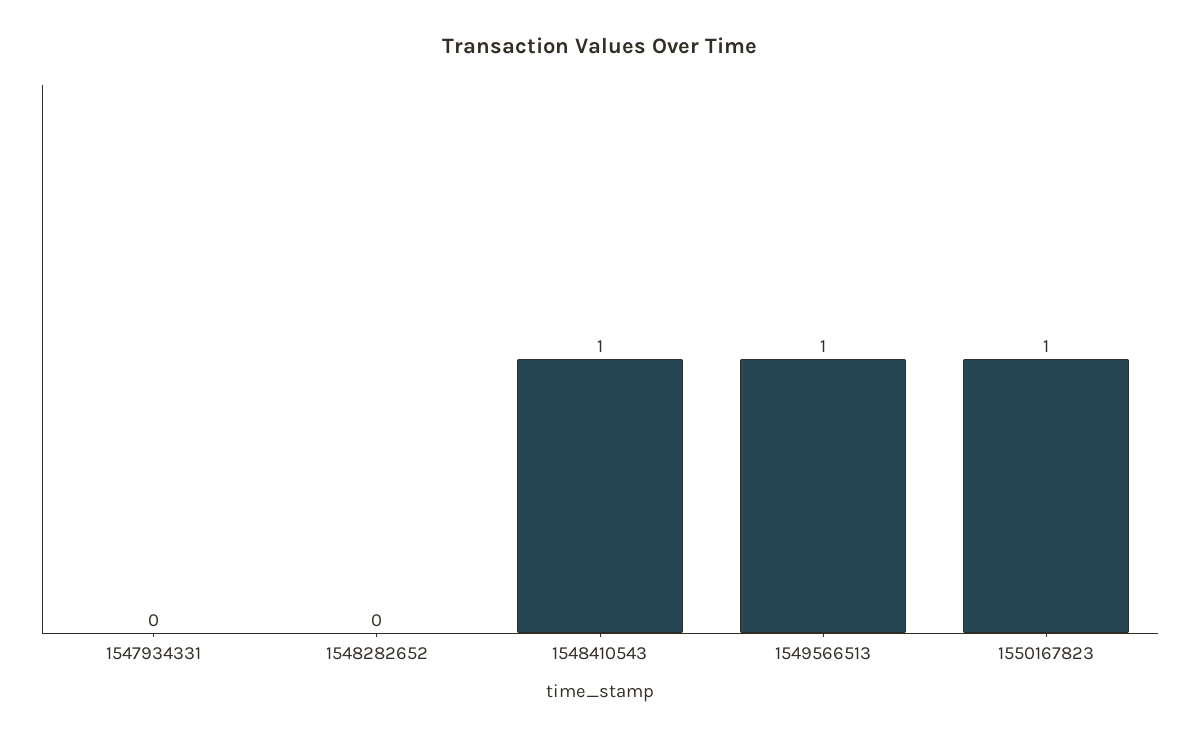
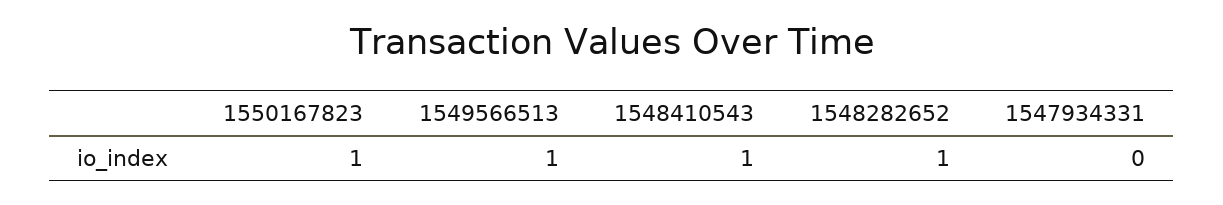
1548282652: 0 -> 1

